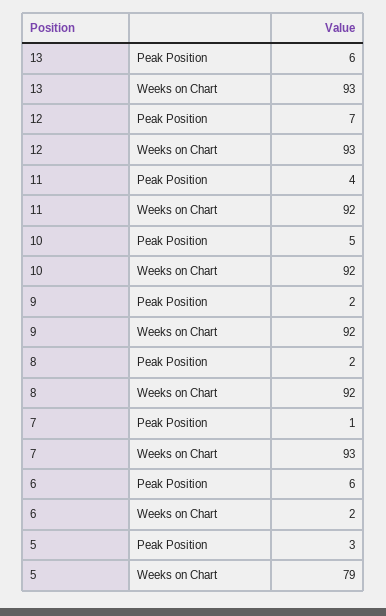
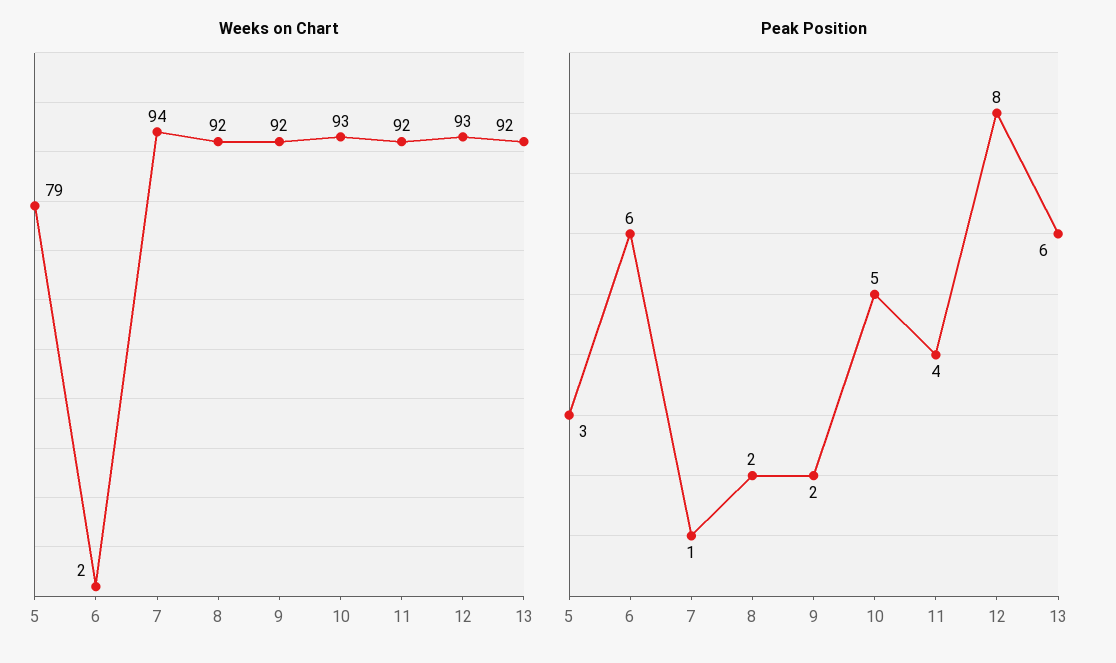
Weeks on Chart, 13: 93 -> 92
Peak Position, 12: 7 -> 8
Weeks on Chart, 10: 92 -> 93
Weeks on Chart, 7: 93 -> 94

